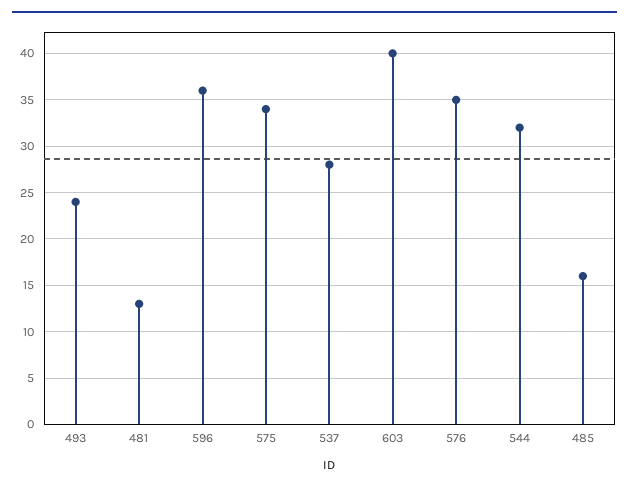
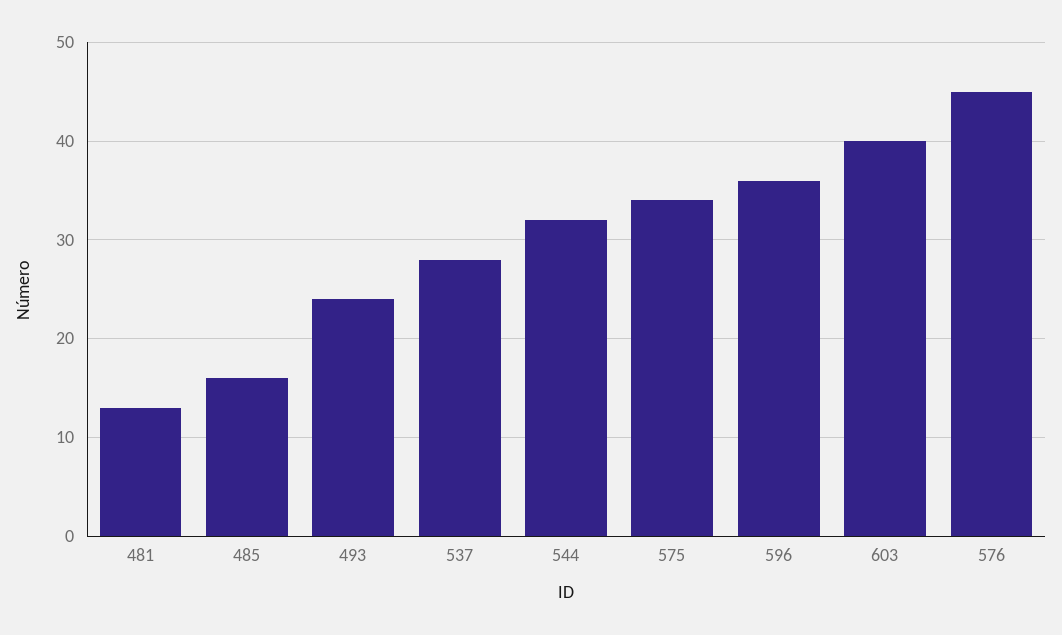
576: 35 -> 45

